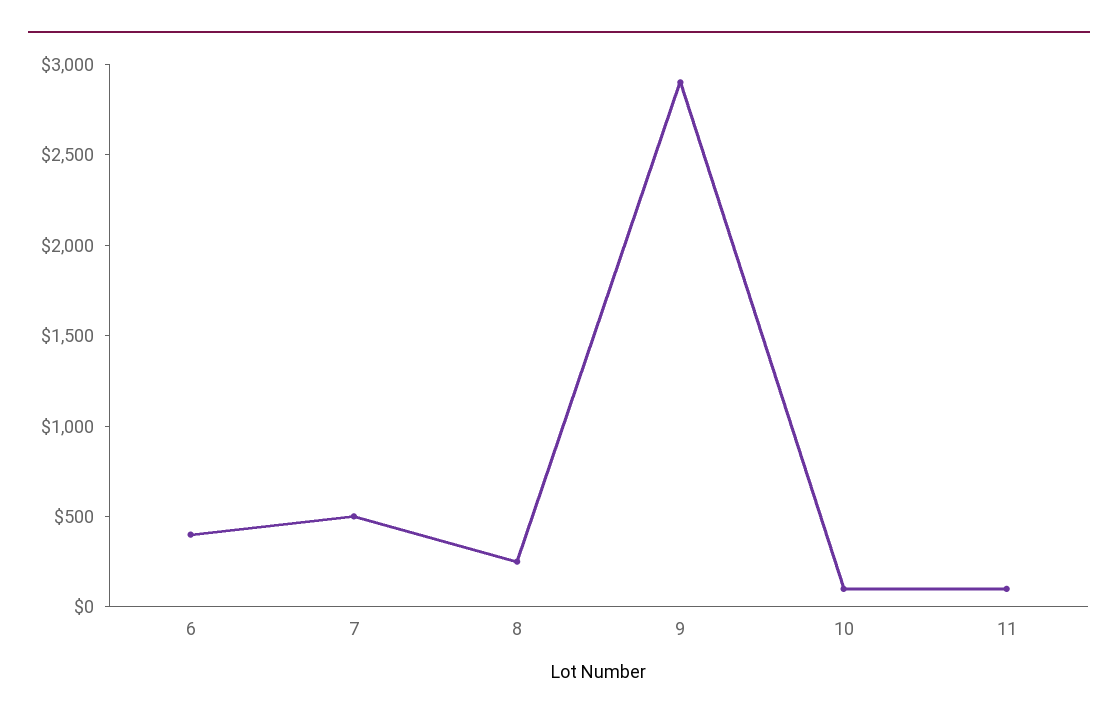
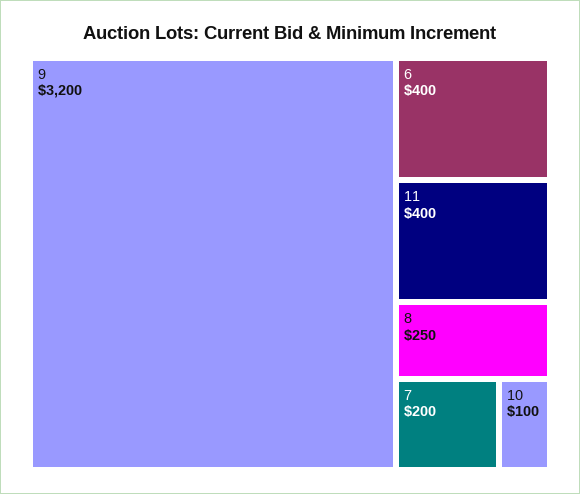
7: 500 -> 200
9: 2900 -> 3200
11: 100 -> 400

